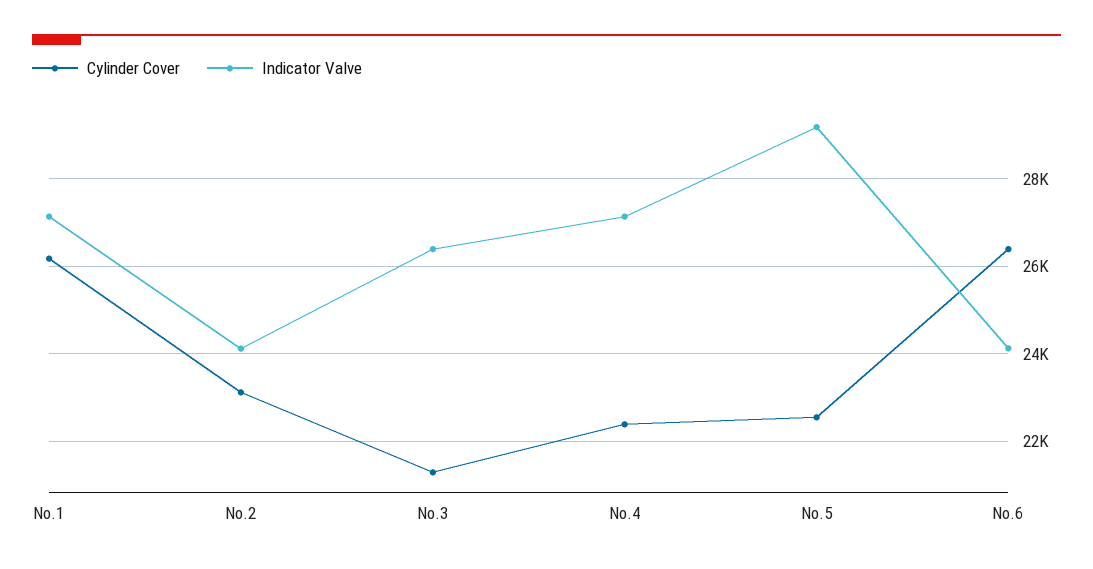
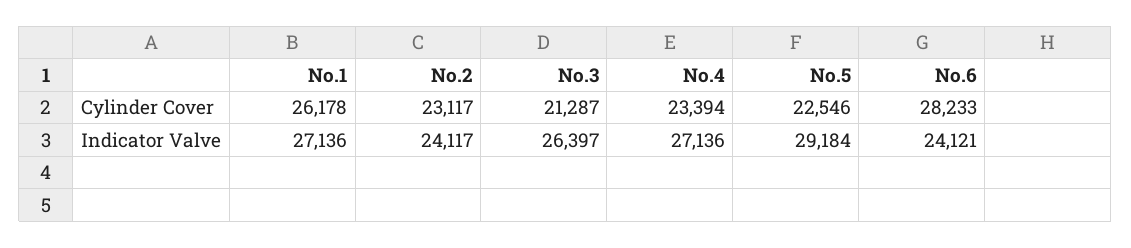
Cylinder Cover, No.4: 22400 -> 23394
Cylinder Cover, No.6: 26400 -> 28233

